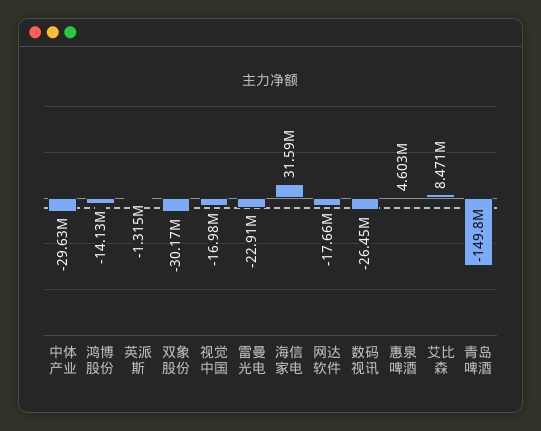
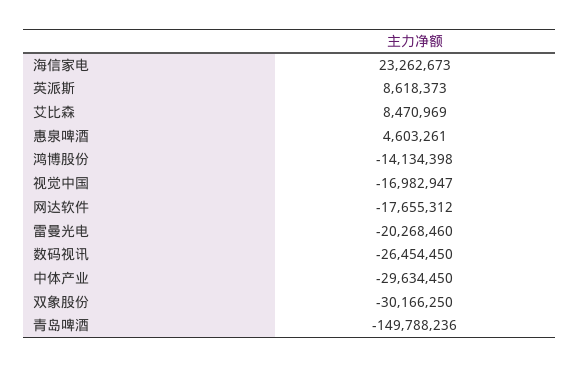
英派斯: -1315000 -> 8618373
雷曼光电: -22910000 -> -20268460
海信家电: 31590000 -> 23262673

